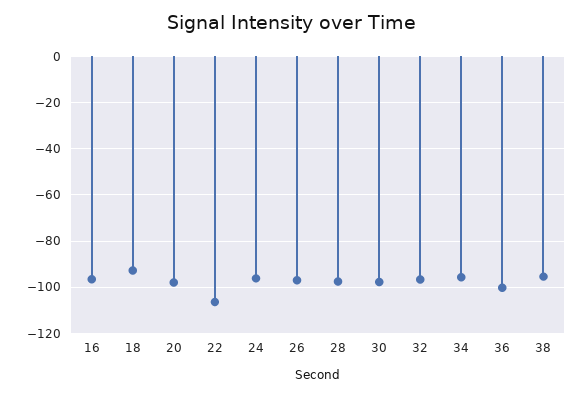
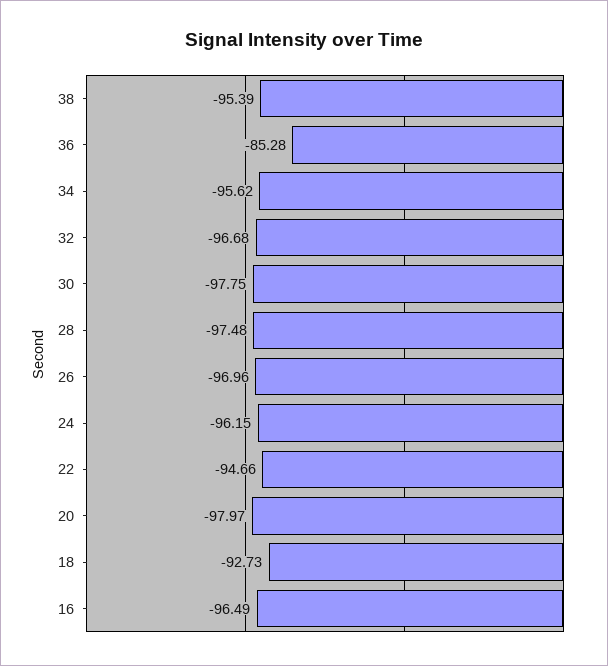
22: -105 -> -94.66
36: -100 -> -85.28

